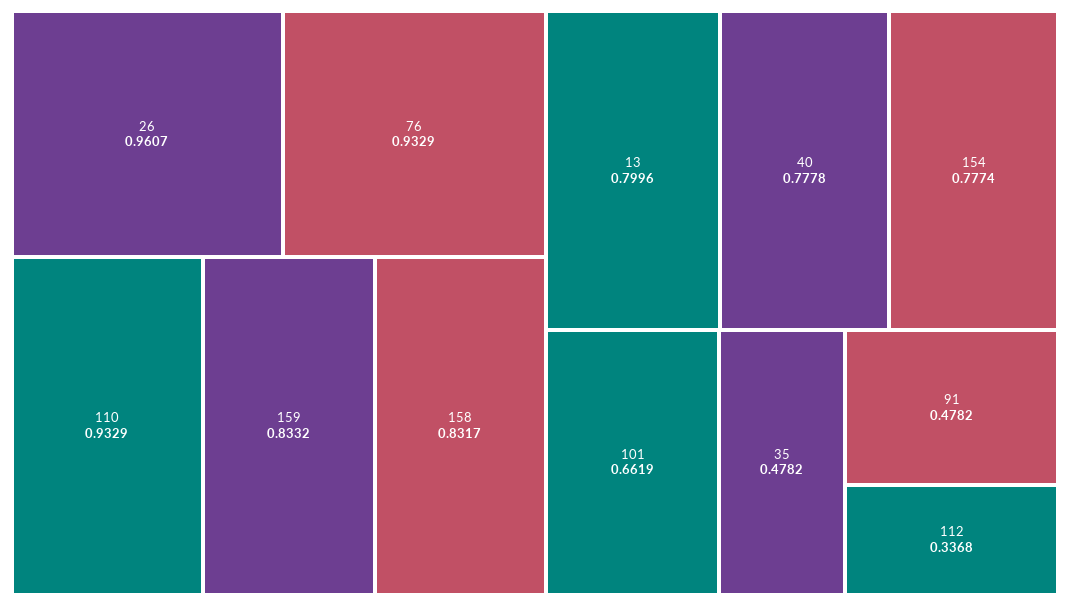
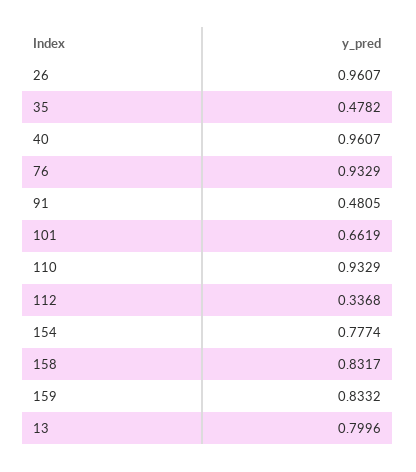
40: 0.7778 -> 0.9607
91: 0.4782 -> 0.4805

